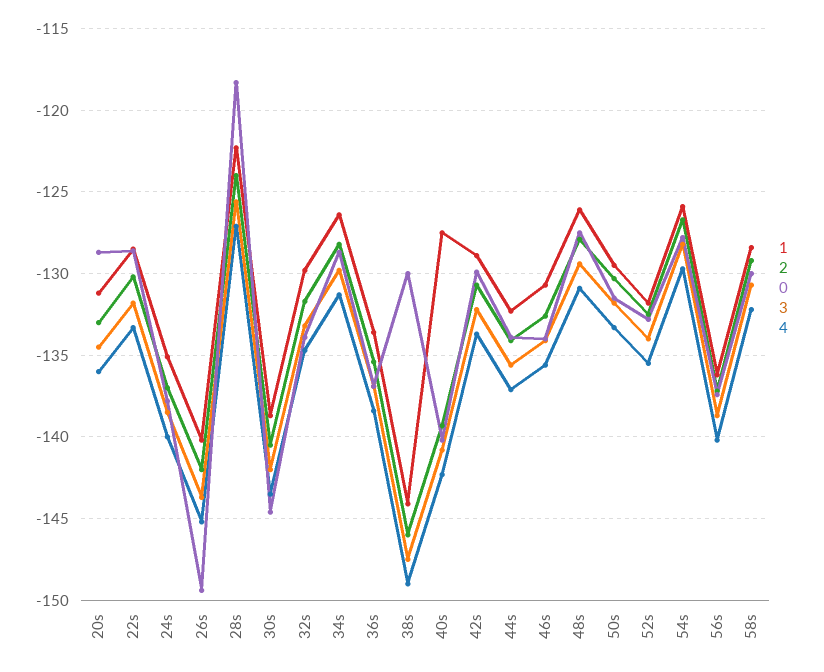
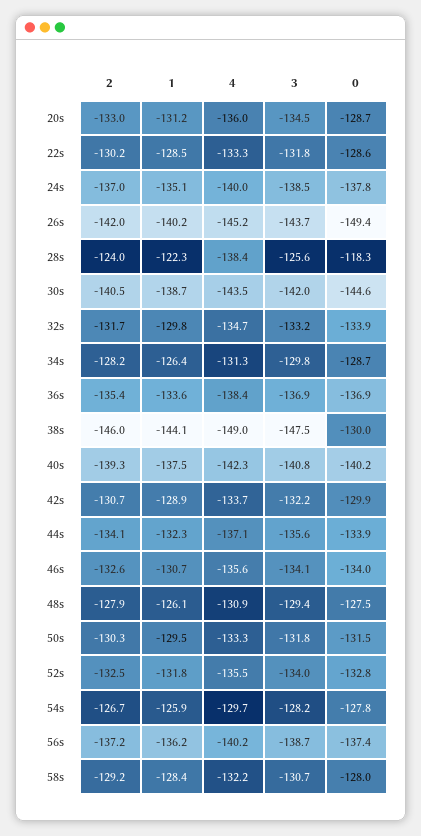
4, 28s: -127 -> -138.4
1, 40s: -127.5 -> -137.5
0, 58s: -130 -> -128

